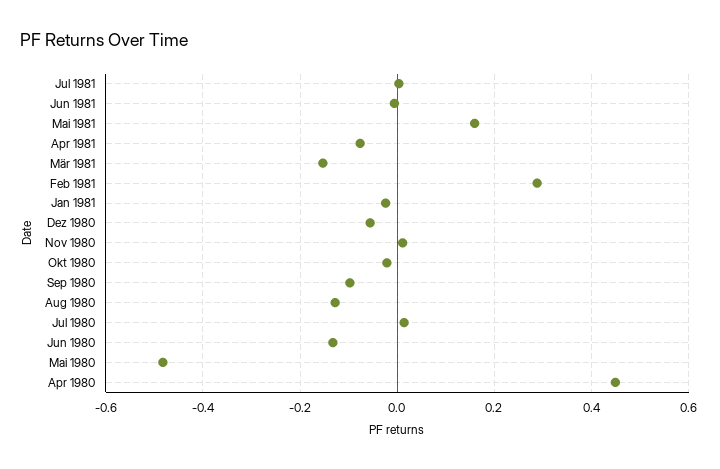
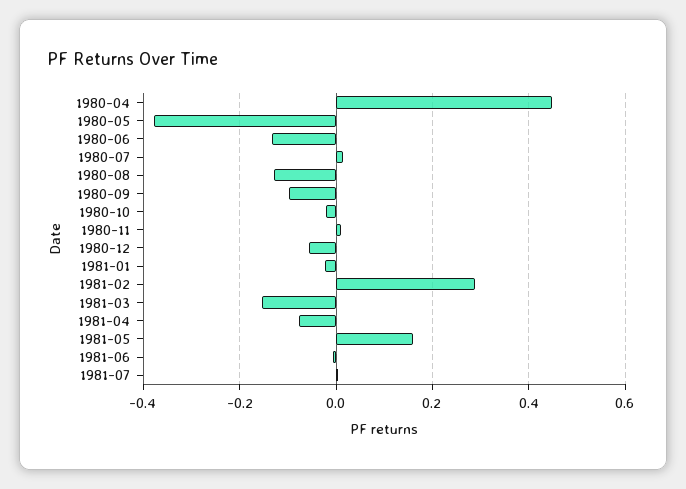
Mai 1980: -0.48 -> -0.38

